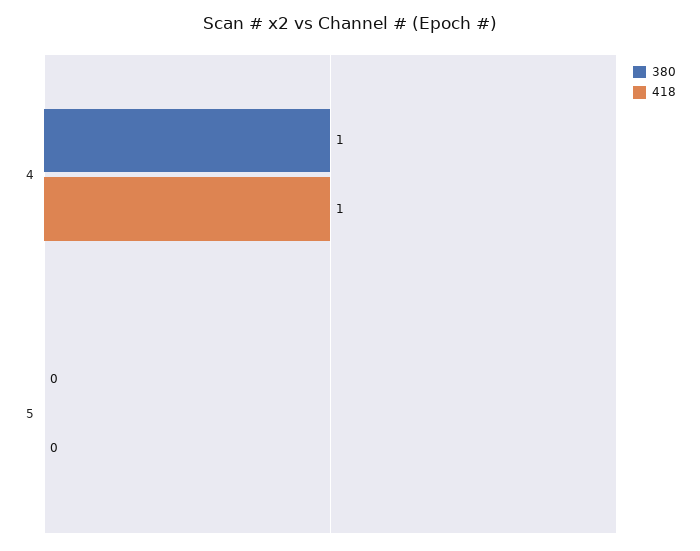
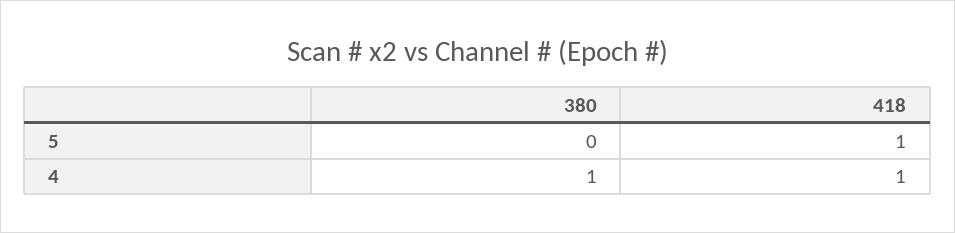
418, 5: 0 -> 1

